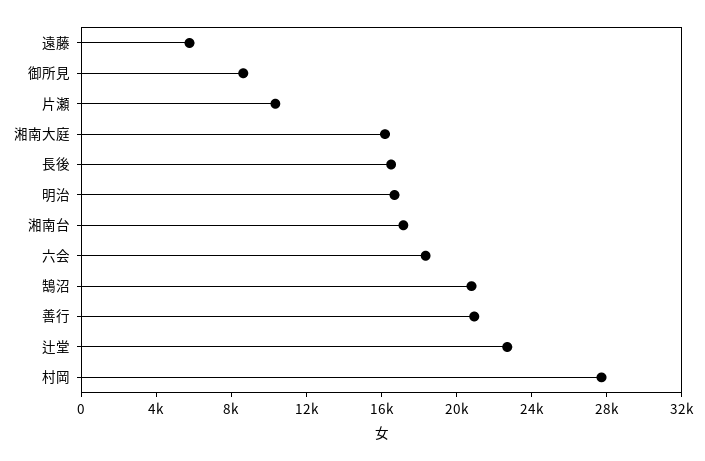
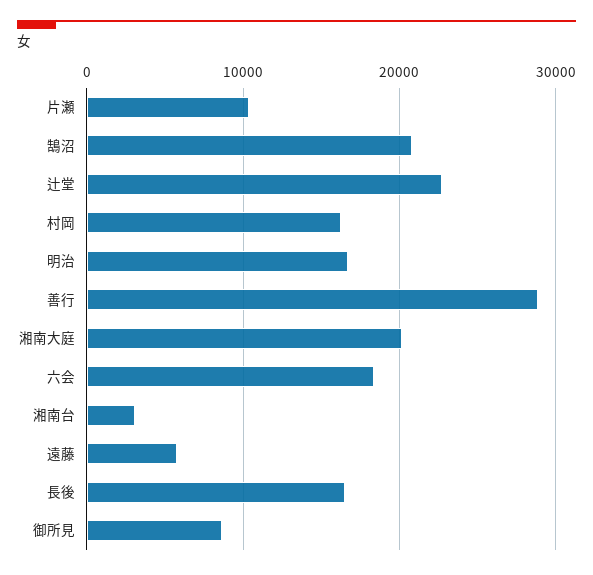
湘南大庭: 16000 -> 20000
湘南台: 17000 -> 3000
善行: 21000 -> 29000
村岡: 28000 -> 16000

